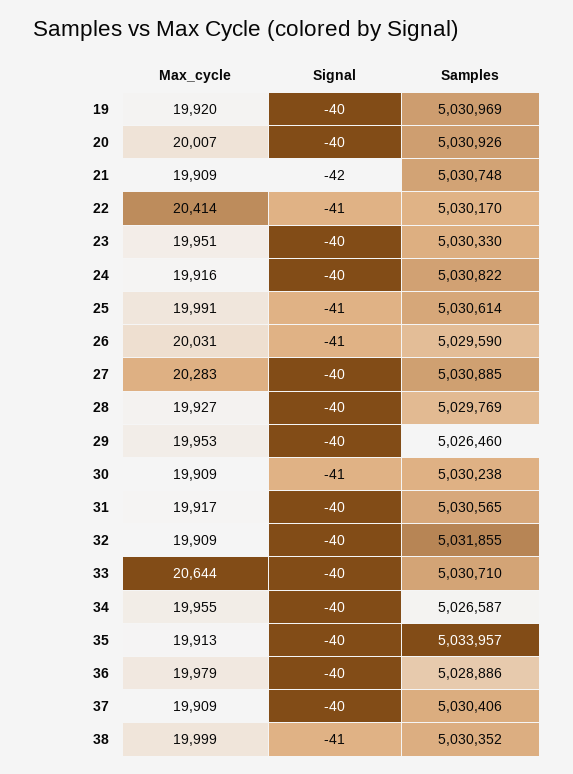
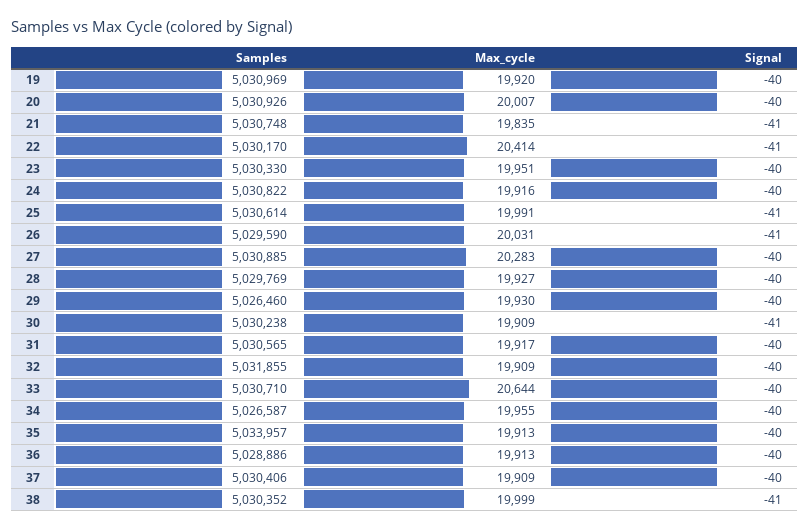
Max_cycle, 21: 19909 -> 19835
Signal, 21: -42 -> -41
Max_cycle, 29: 19953 -> 19930
Max_cycle, 36: 19979 -> 19913

